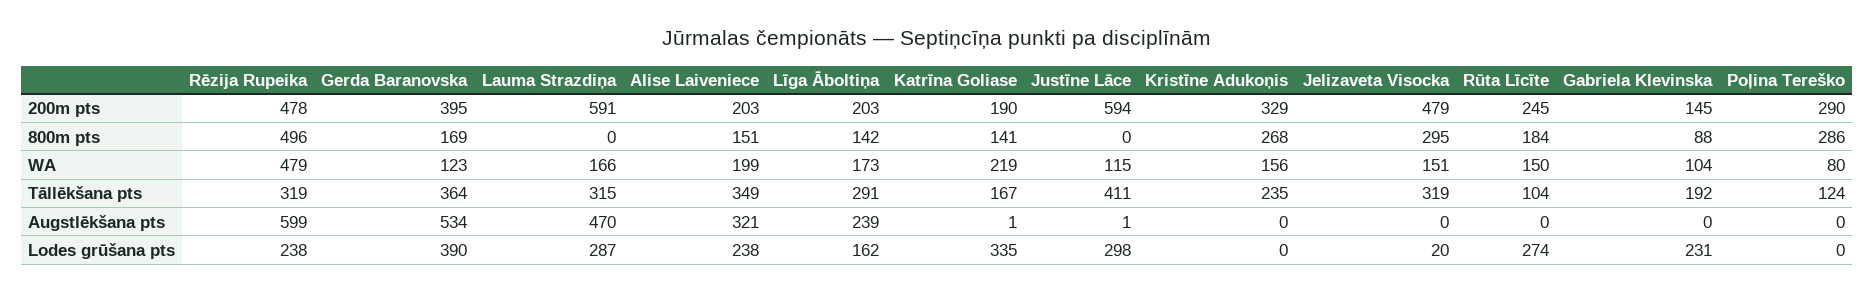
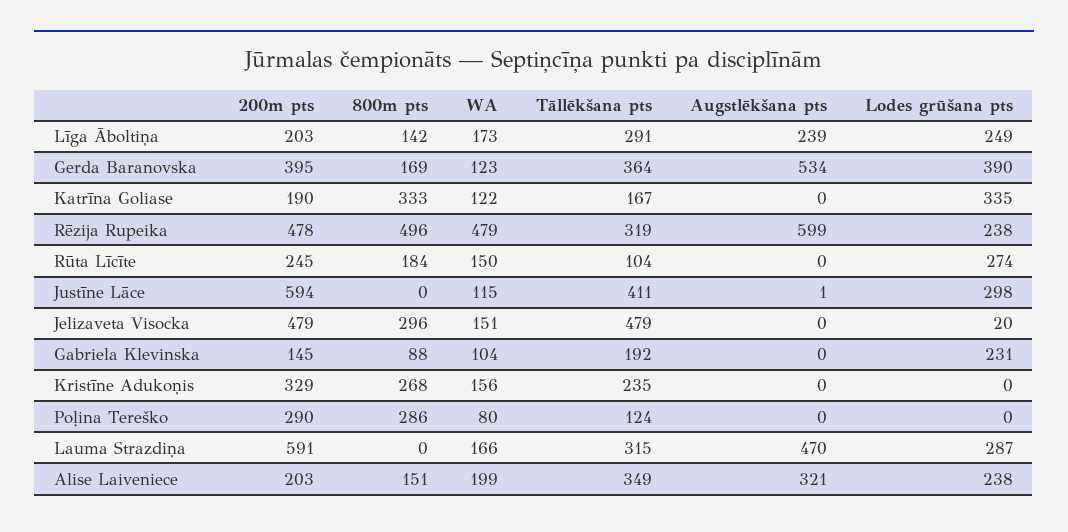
Katrīna Goliase, 800m pts: 141 -> 333
Jelizaveta Visocka, 800m pts: 295 -> 296
Katrīna Goliase, WA: 219 -> 122
Jelizaveta Visocka, Tāllēkšana pts: 319 -> 479
Katrīna Goliase, Augstlēkšana pts: 1 -> 0
Līga Āboltiņa, Lodes grūšana pts: 162 -> 249

